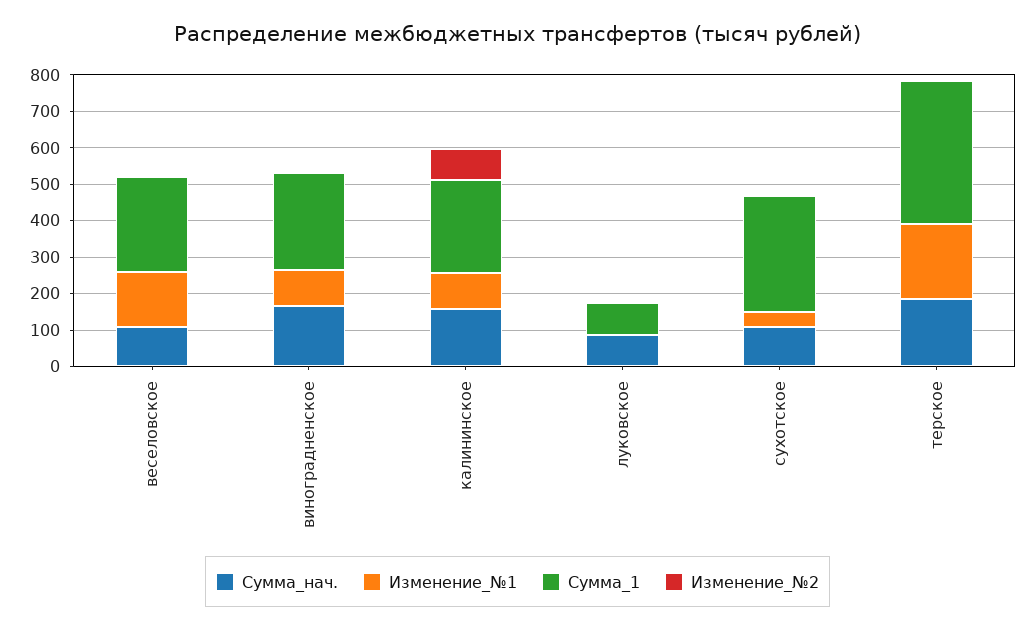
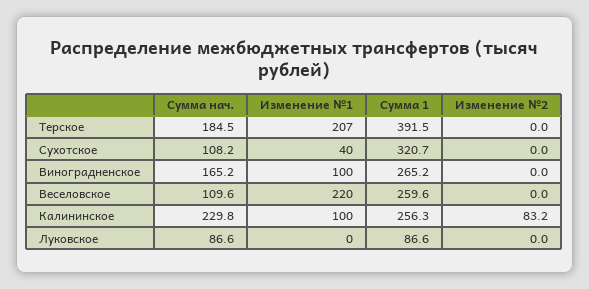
Изменение_№1, веселовское: 150 -> 220
Сумма_нач., калининское: 150 -> 229.8

